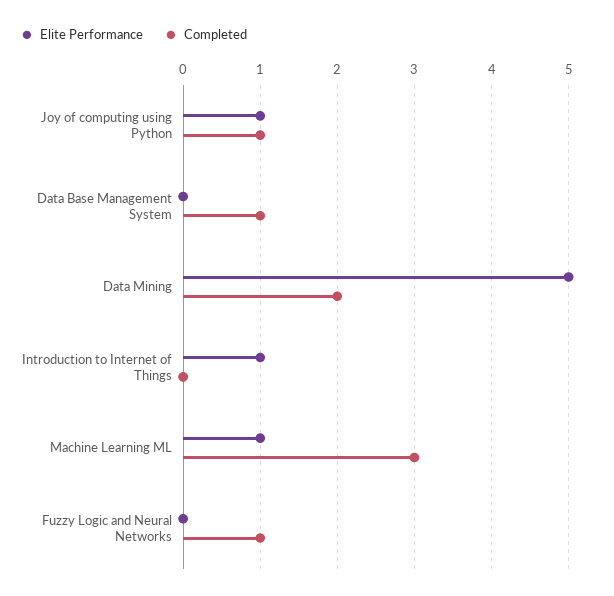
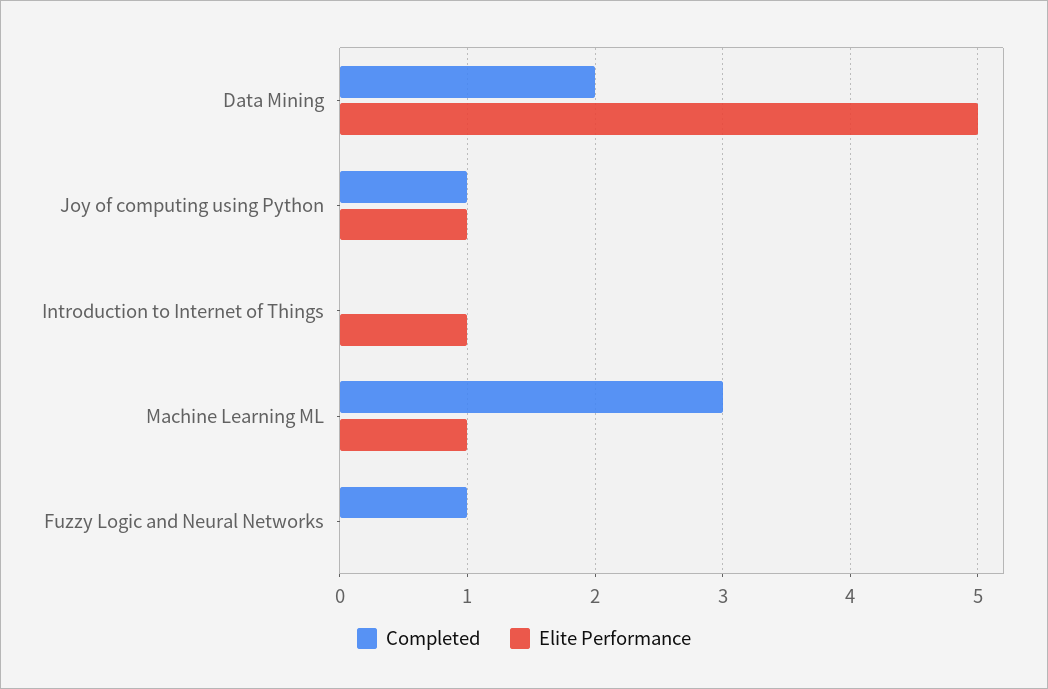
Elite Performance, Data Base Management System: 0 -> none
Completed, Data Base Management System: 1 -> none

